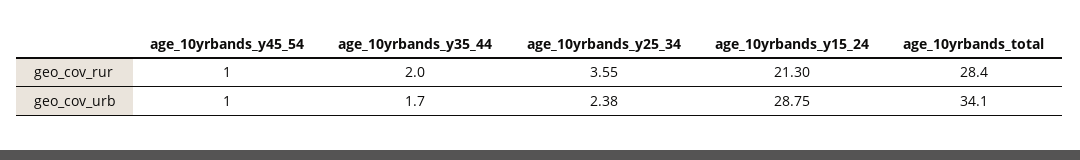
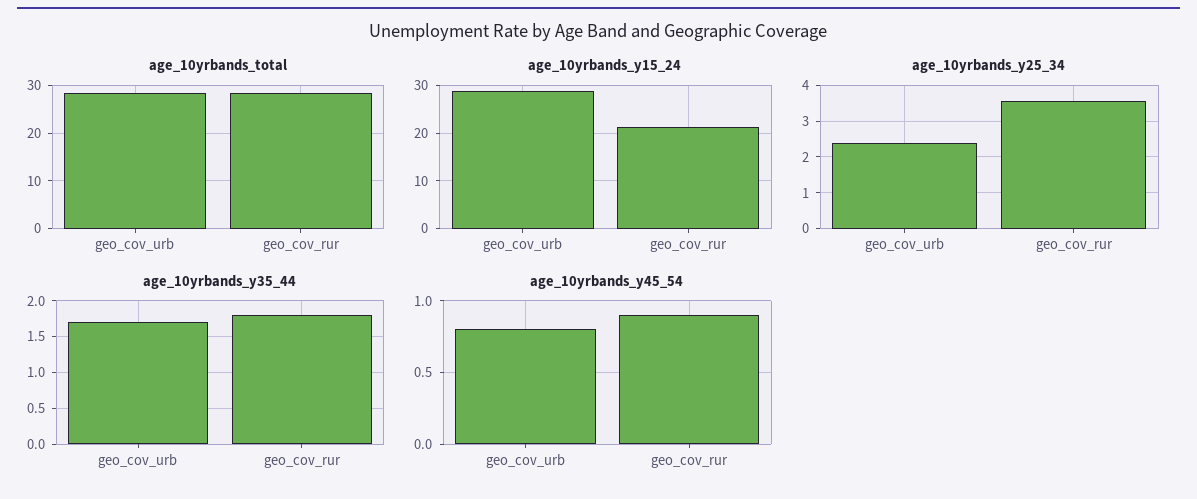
age_10yrbands_y45_54, geo_cov_rur: 1 -> 0.9
age_10yrbands_y35_44, geo_cov_rur: 2 -> 1.8
age_10yrbands_y45_54, geo_cov_urb: 1 -> 0.8
age_10yrbands_total, geo_cov_urb: 34.1 -> 28

